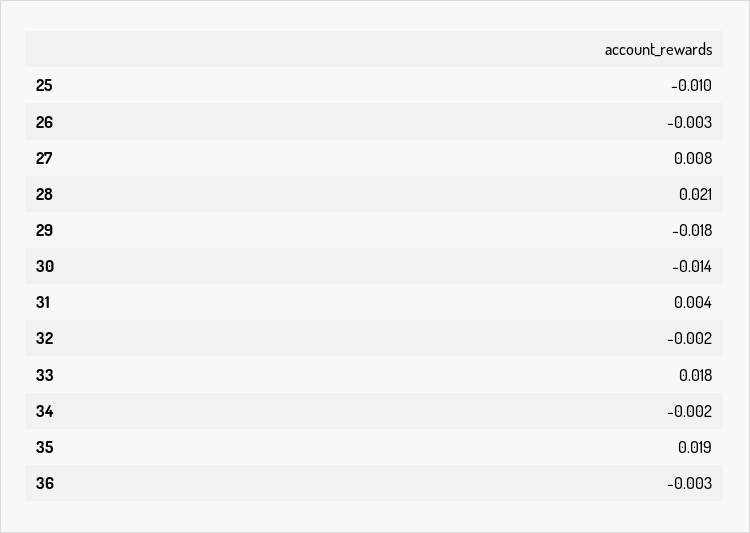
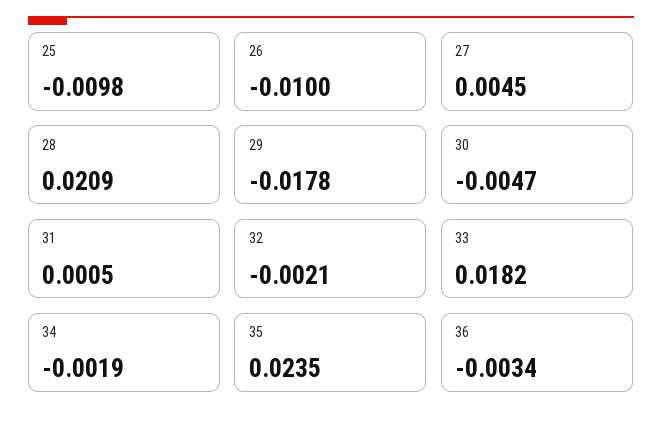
26: -0.003 -> -0.01
27: 0.008 -> 0.0045
30: -0.014 -> -0.0047
31: 0.004 -> 0.0005
35: 0.019 -> 0.0235

